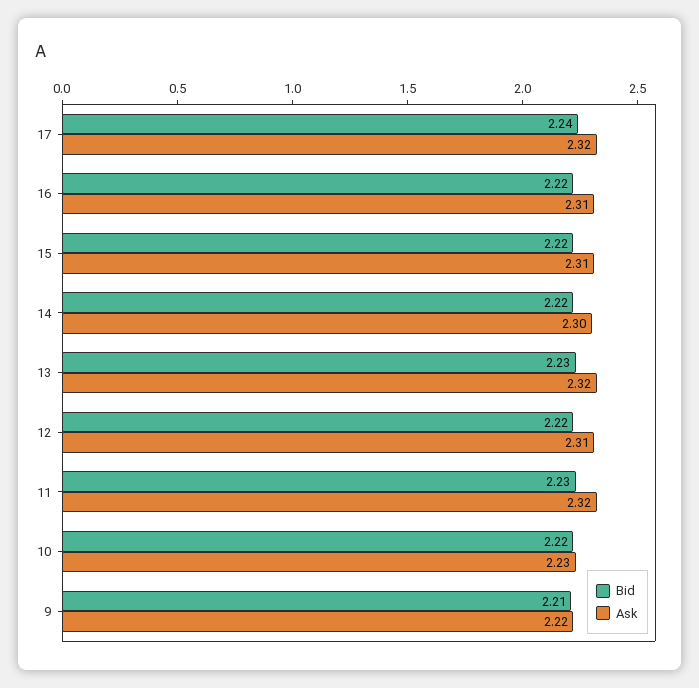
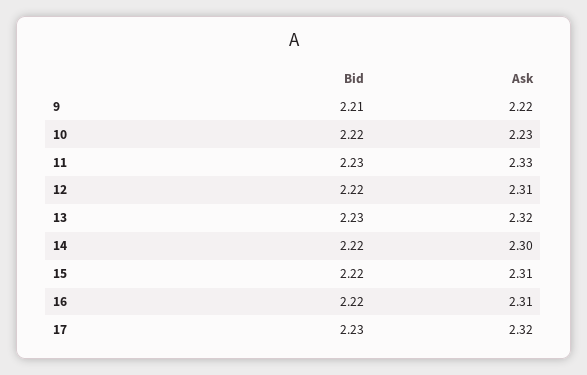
Bid, 17: 2.24 -> 2.23
Ask, 11: 2.32 -> 2.33

